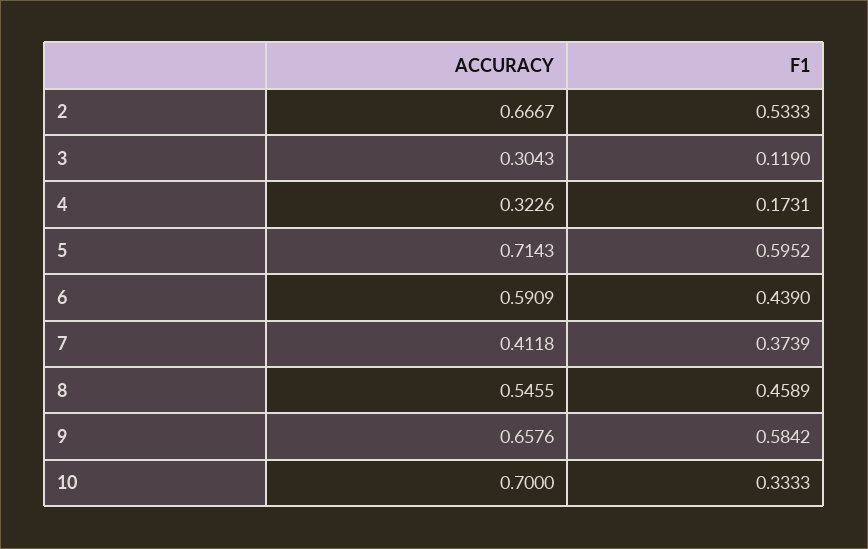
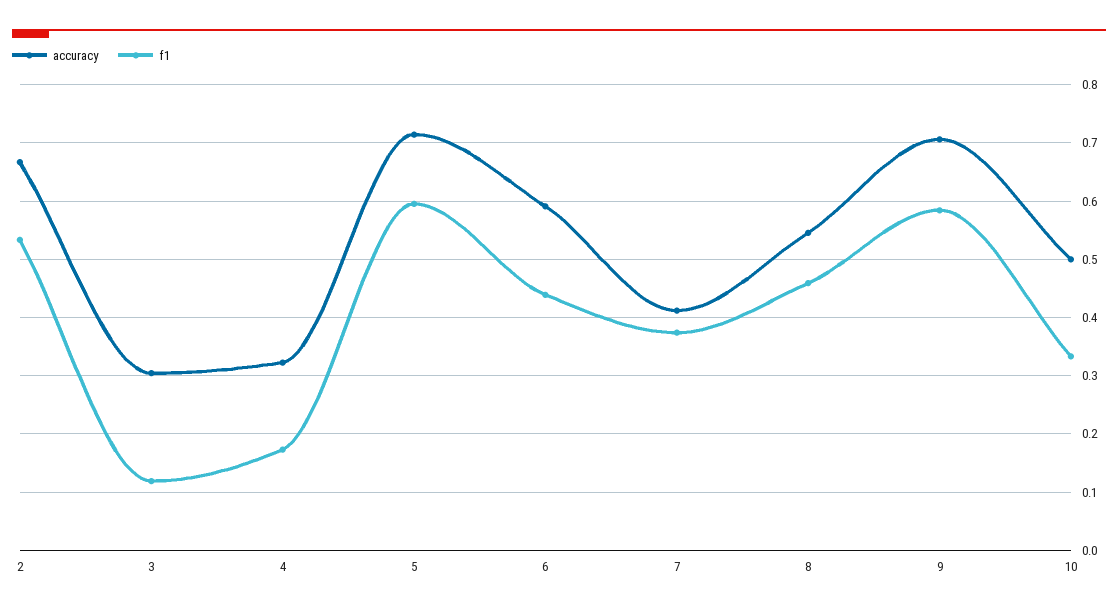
ACCURACY, 9: 0.6576 -> 0.7
ACCURACY, 10: 0.7 -> 0.5

